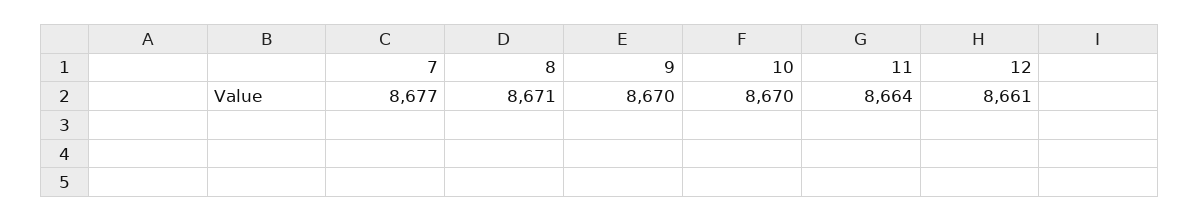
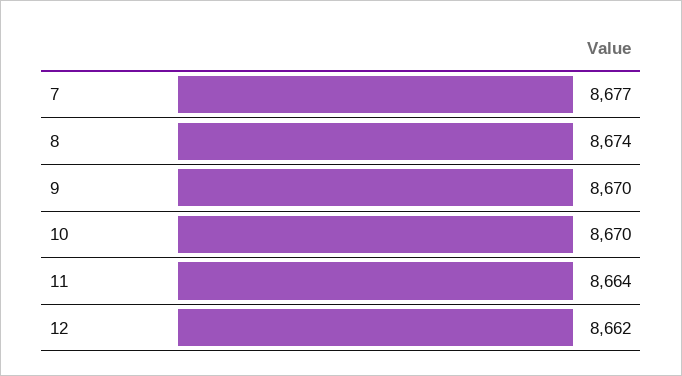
8: 8671 -> 8674
12: 8661 -> 8662

